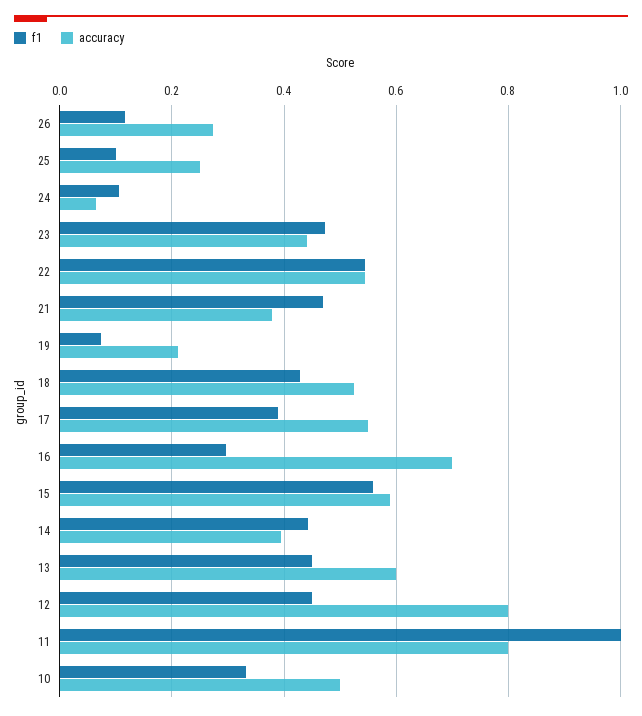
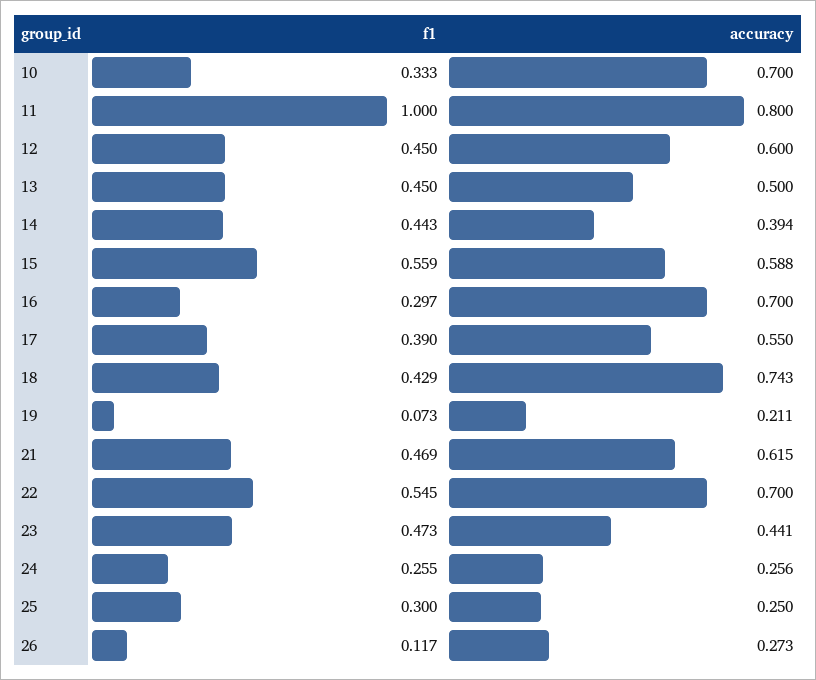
f1, 25: 0.1 -> 0.3
f1, 24: 0.1 -> 0.255
accuracy, 24: 0.06 -> 0.256
accuracy, 22: 0.54 -> 0.7
accuracy, 21: 0.38 -> 0.615
accuracy, 18: 0.52 -> 0.743
accuracy, 13: 0.6 -> 0.5
accuracy, 12: 0.8 -> 0.6
accuracy, 10: 0.5 -> 0.7

